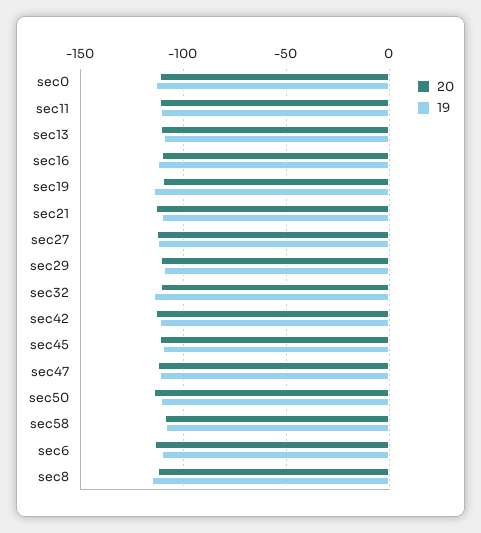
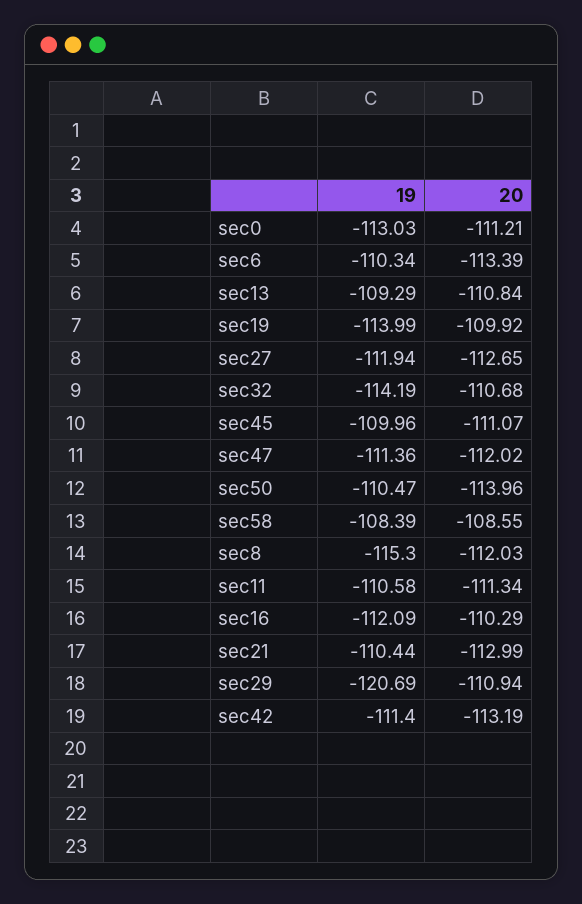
19, sec29: -110 -> -120.69

